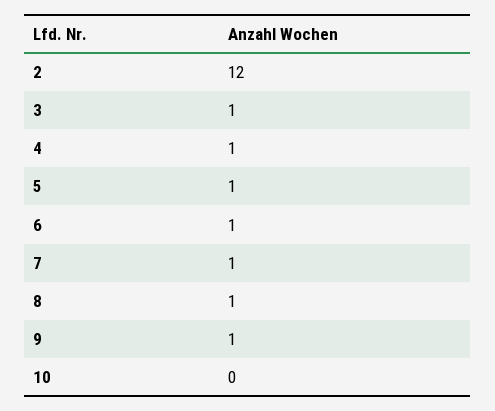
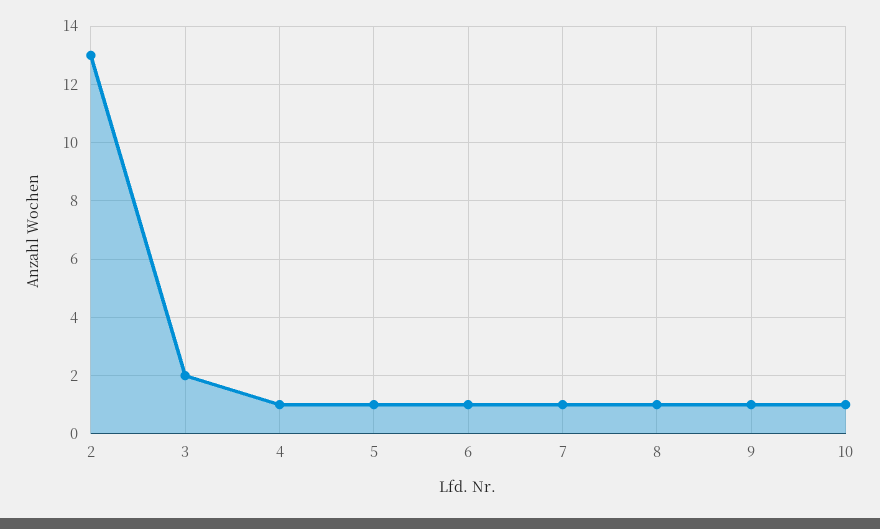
2: 12 -> 13
3: 1 -> 2
10: 0 -> 1

